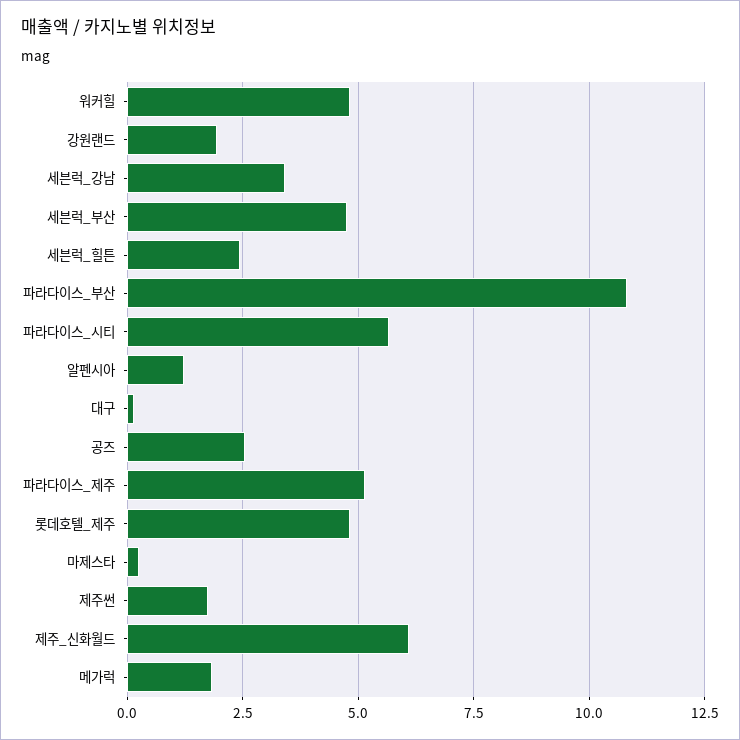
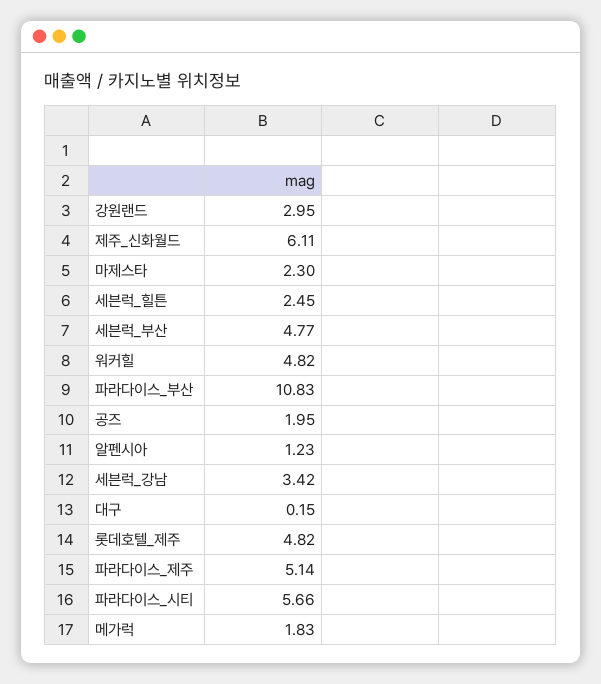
강원랜드: 2 -> 2.95
공즈: 2.5 -> 1.95
마제스타: 0.25 -> 2.3
제주썬: 1.75 -> none

